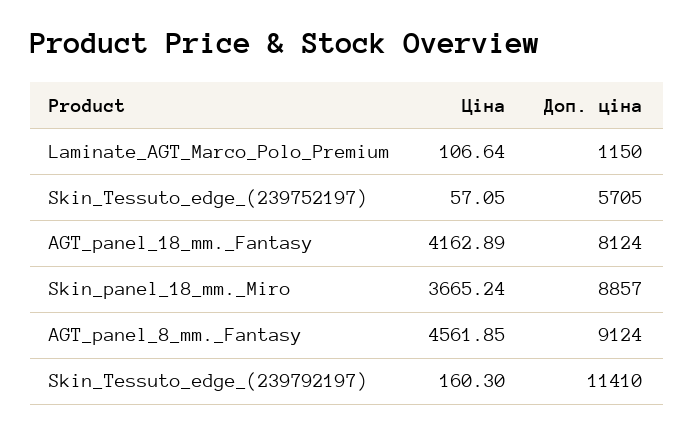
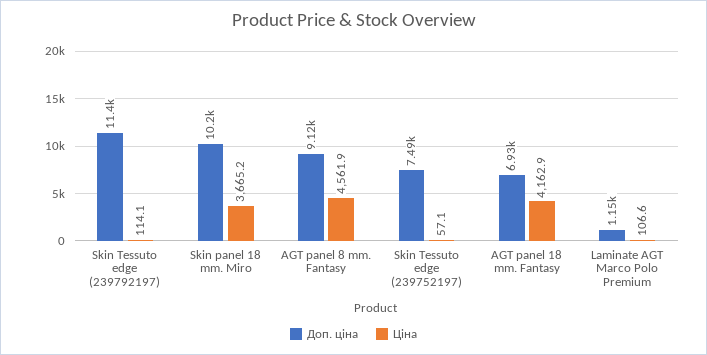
Доп. ціна, Skin_Tessuto_edge_(239752197): 5705 -> 7490
Доп. ціна, AGT_panel_18_mm._Fantasy: 8124 -> 6930
Доп. ціна, Skin_panel_18_mm._Miro: 8857 -> 10200
Ціна, Skin_Tessuto_edge_(239792197): 160.3 -> 114.1

